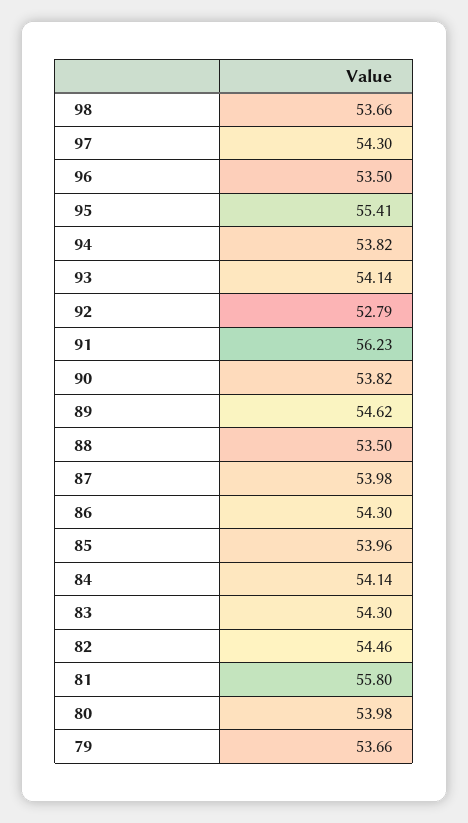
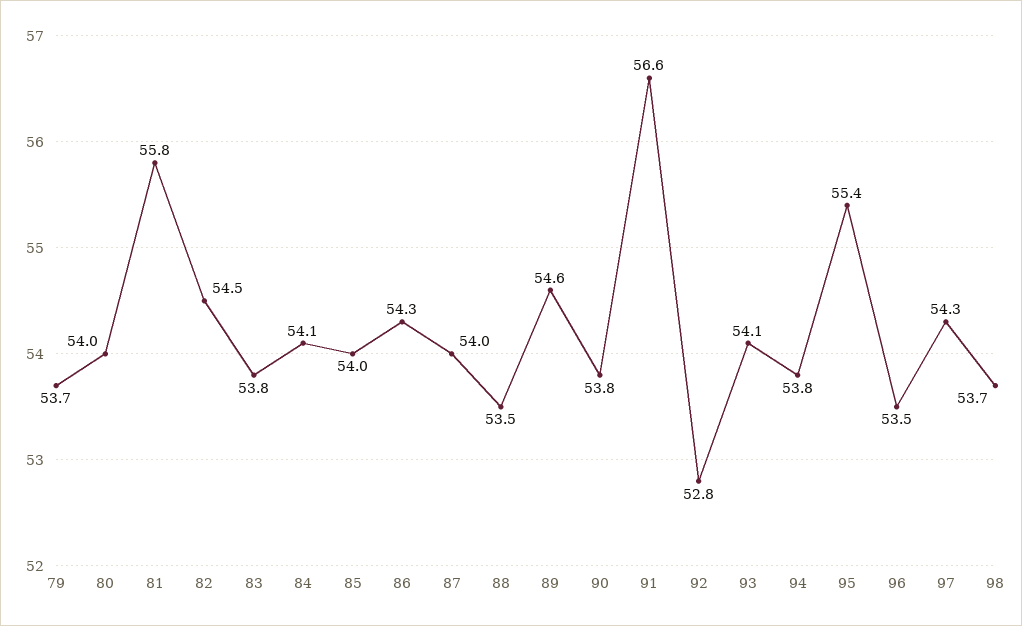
91: 56.23 -> 56.6
83: 54.3 -> 53.8

